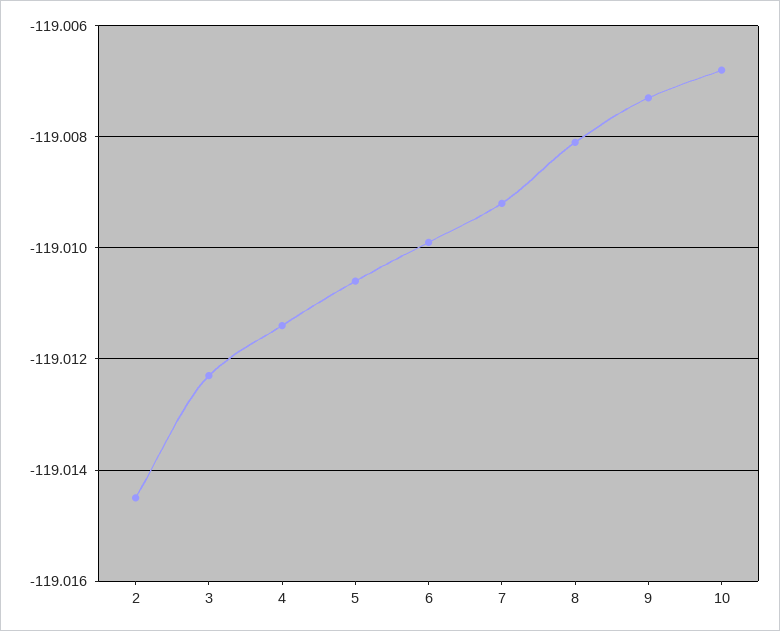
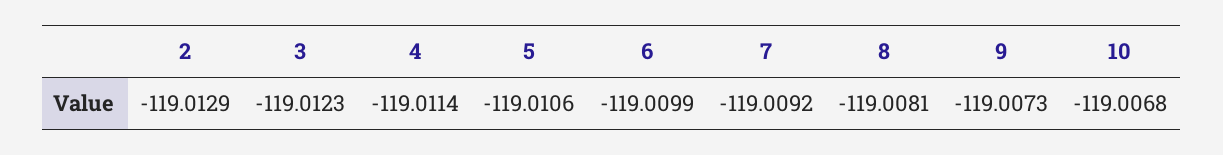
2: -119.0145 -> -119.0129

